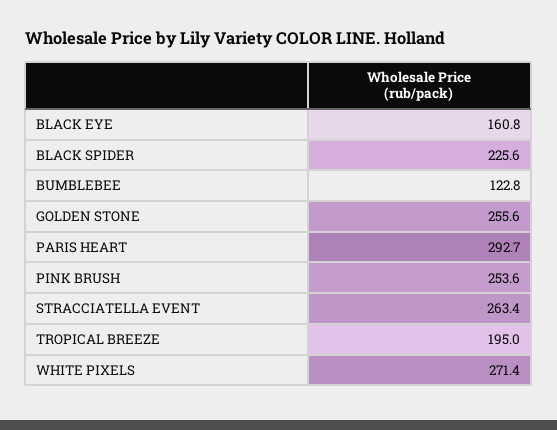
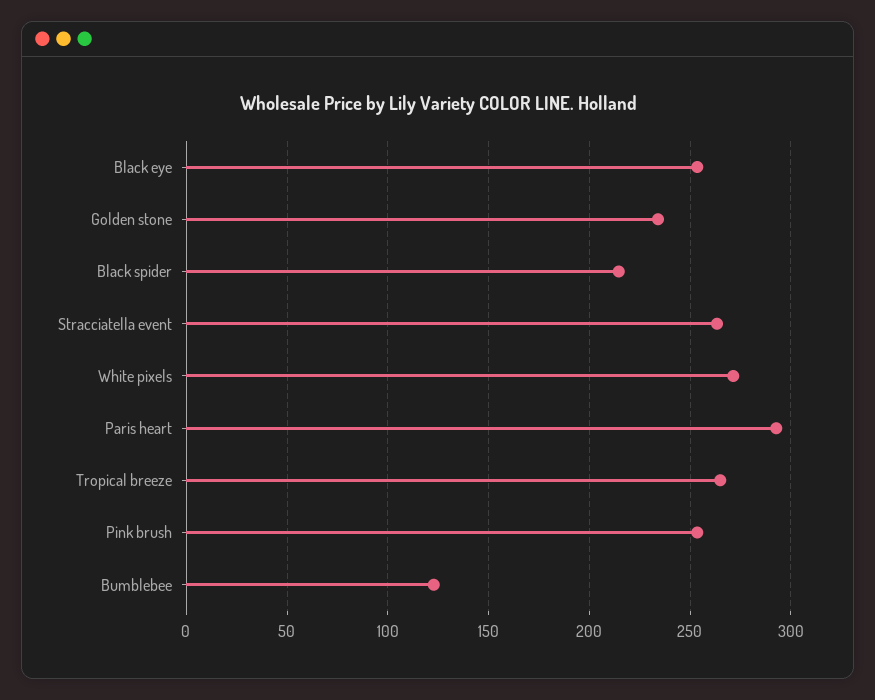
BLACK EYE: 160.8 -> 255
BLACK SPIDER: 225.6 -> 215
GOLDEN STONE: 255.6 -> 235
TROPICAL BREEZE: 195 -> 265

